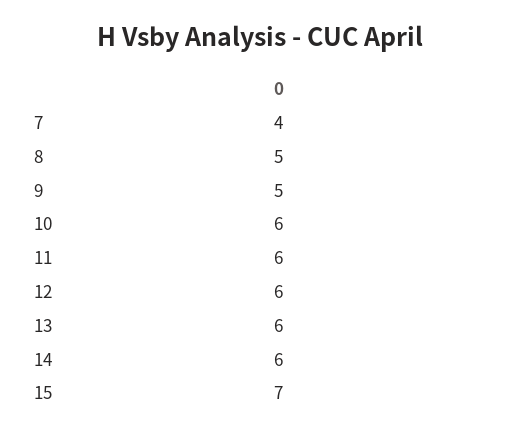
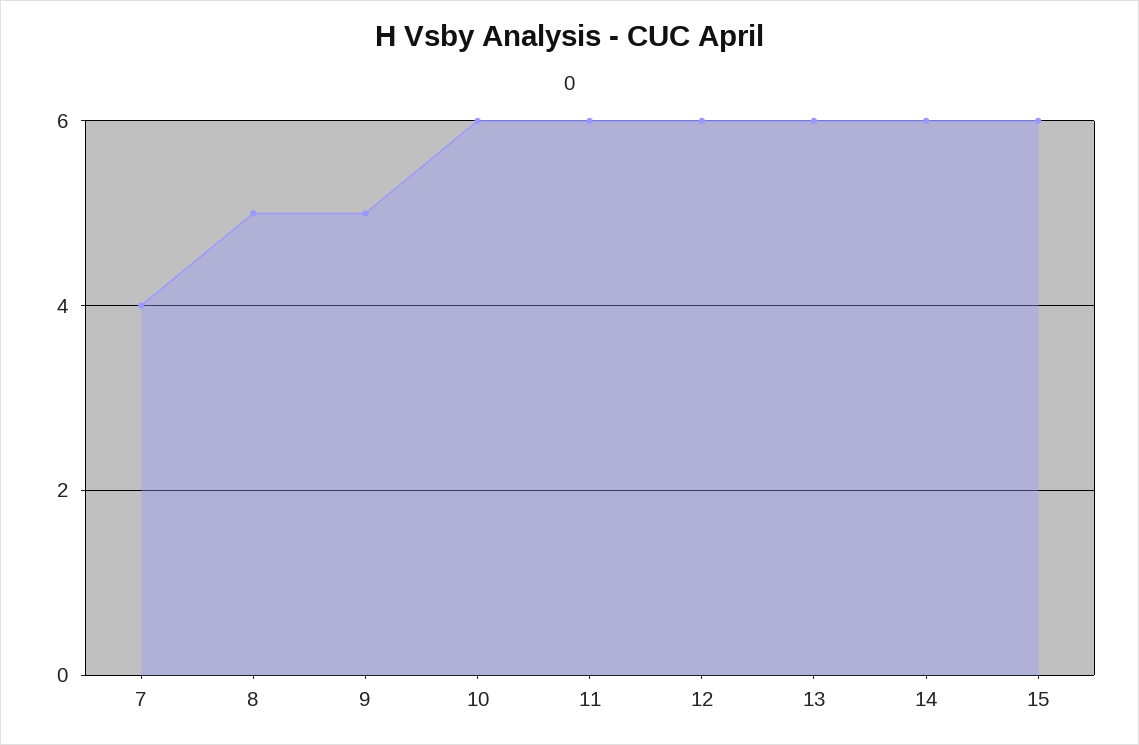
15: 7 -> 6

